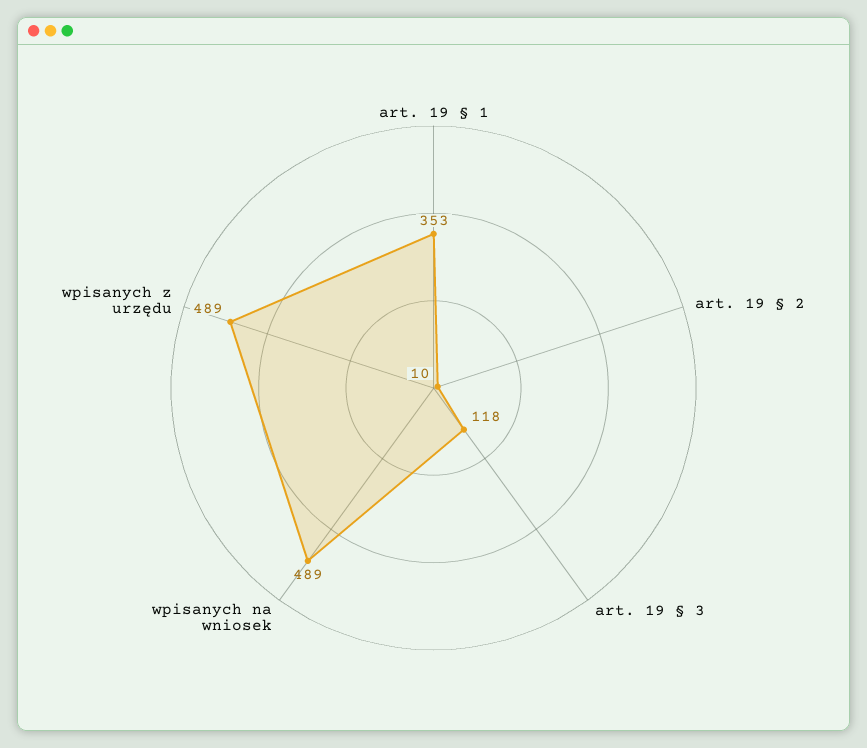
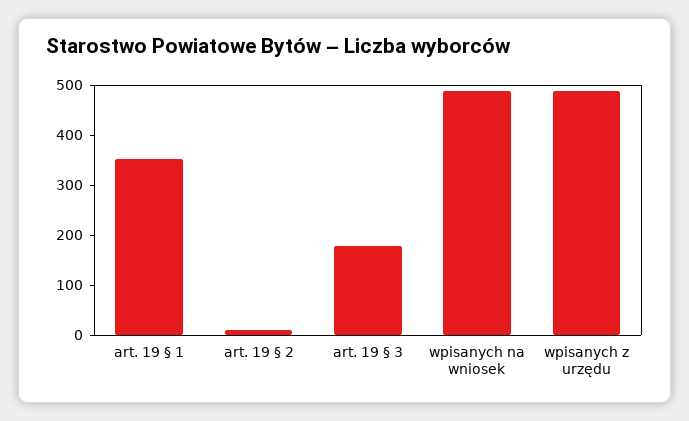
art. 19 § 3: 118 -> 180

